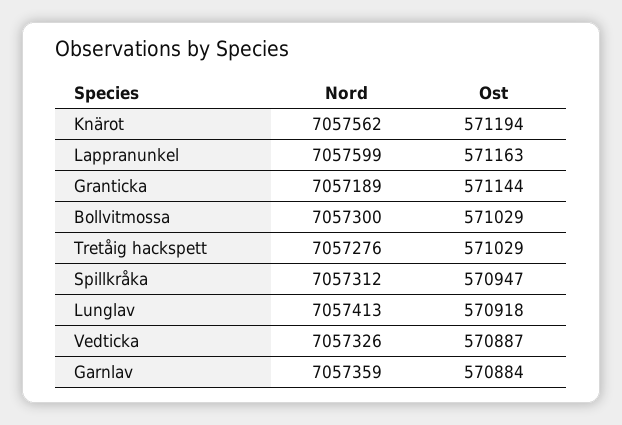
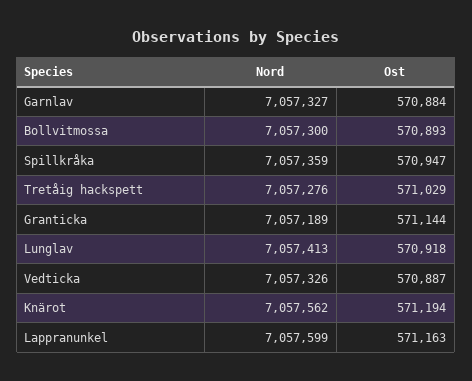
Ost, Bollvitmossa: 571029 -> 570893
Nord, Spillkråka: 7057312 -> 7057359
Nord, Garnlav: 7057359 -> 7057327

